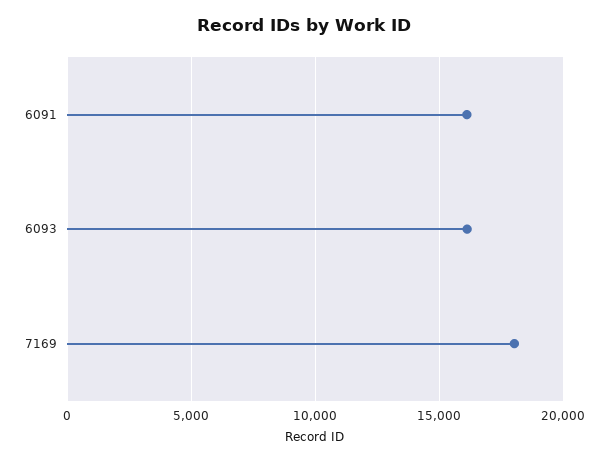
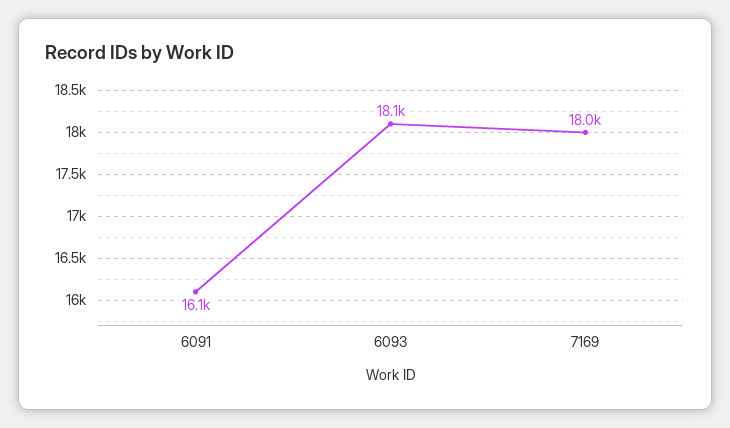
6093: 16000 -> 18100

